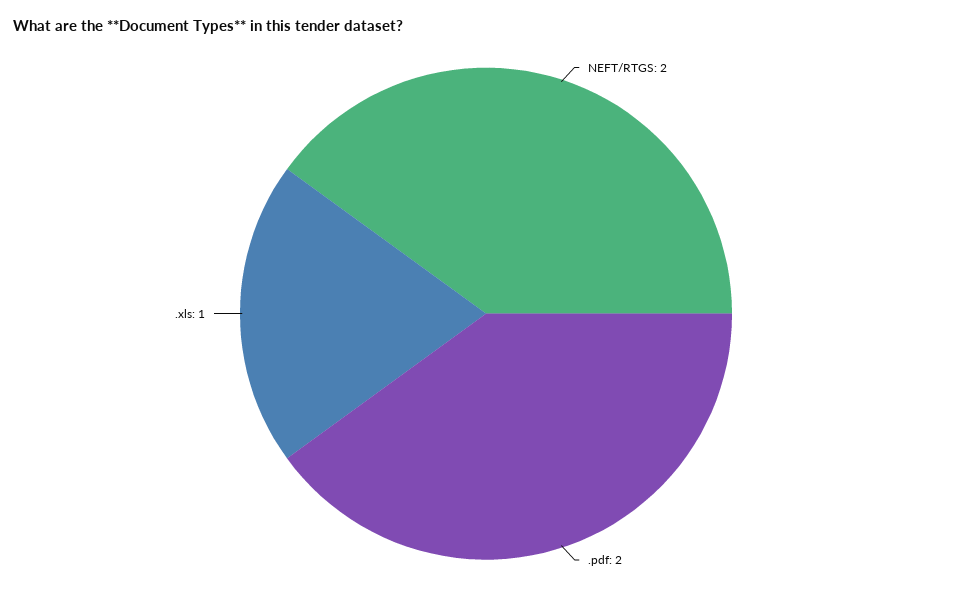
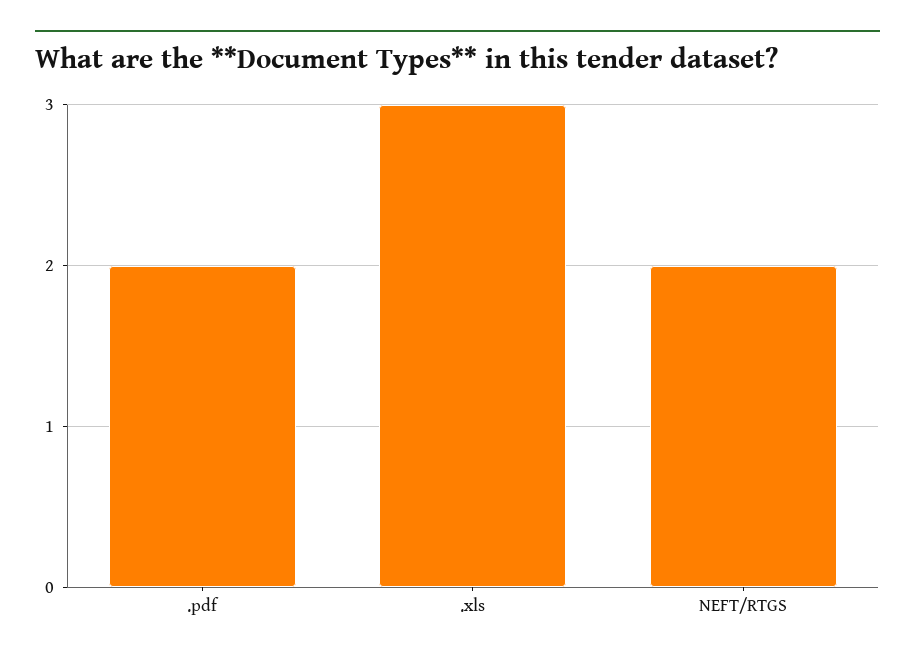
.xls: 1 -> 3

